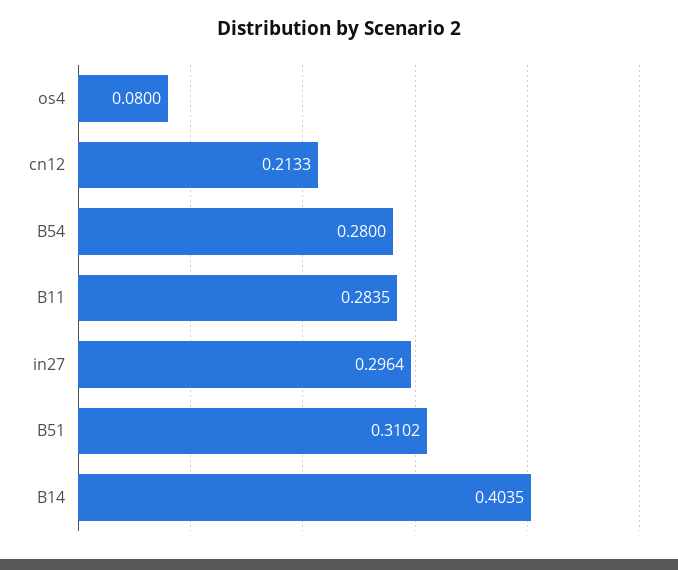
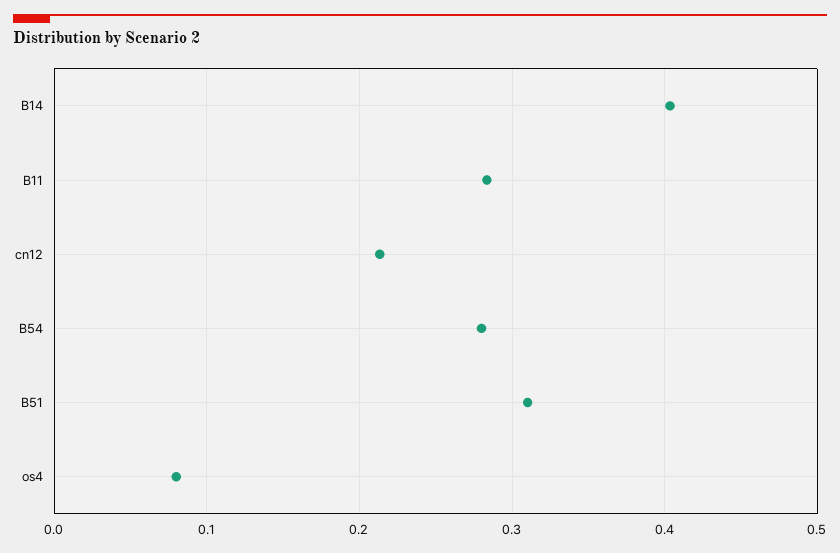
in27: 0.2964 -> none

